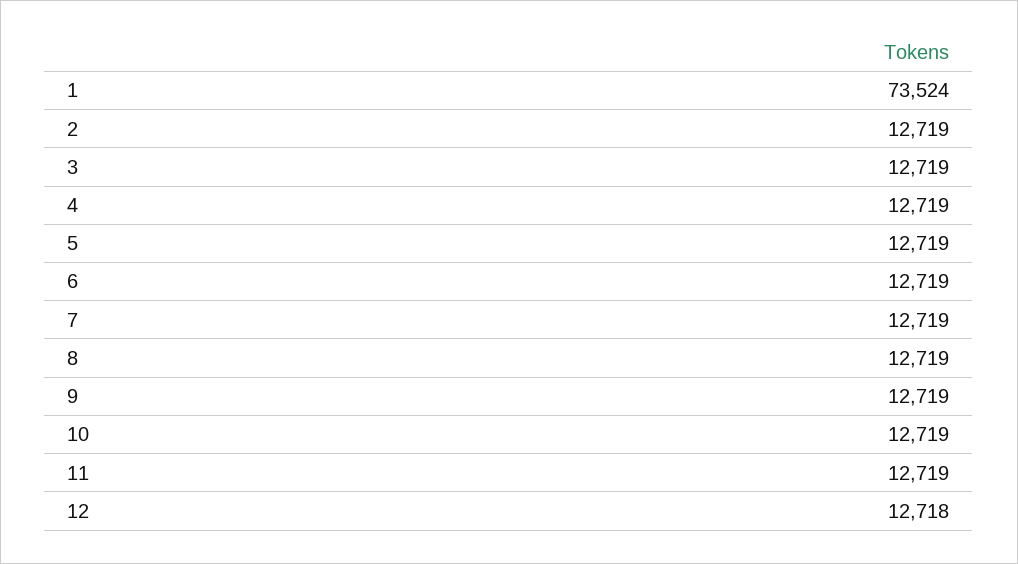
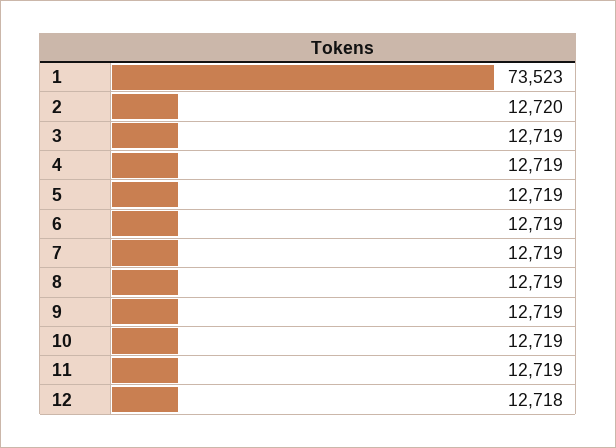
1: 73524 -> 73523
2: 12719 -> 12720

